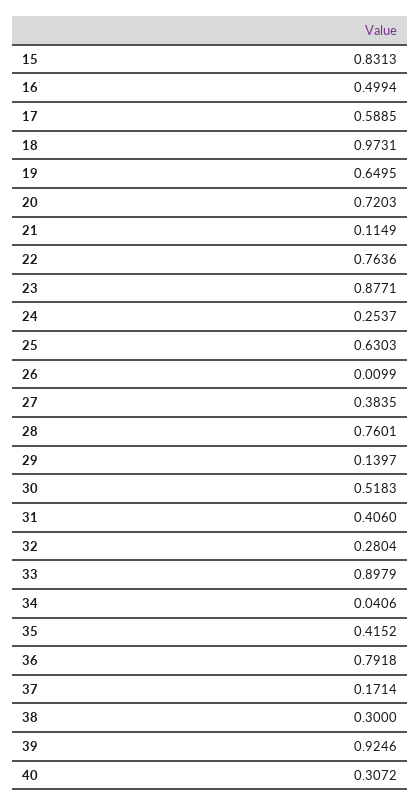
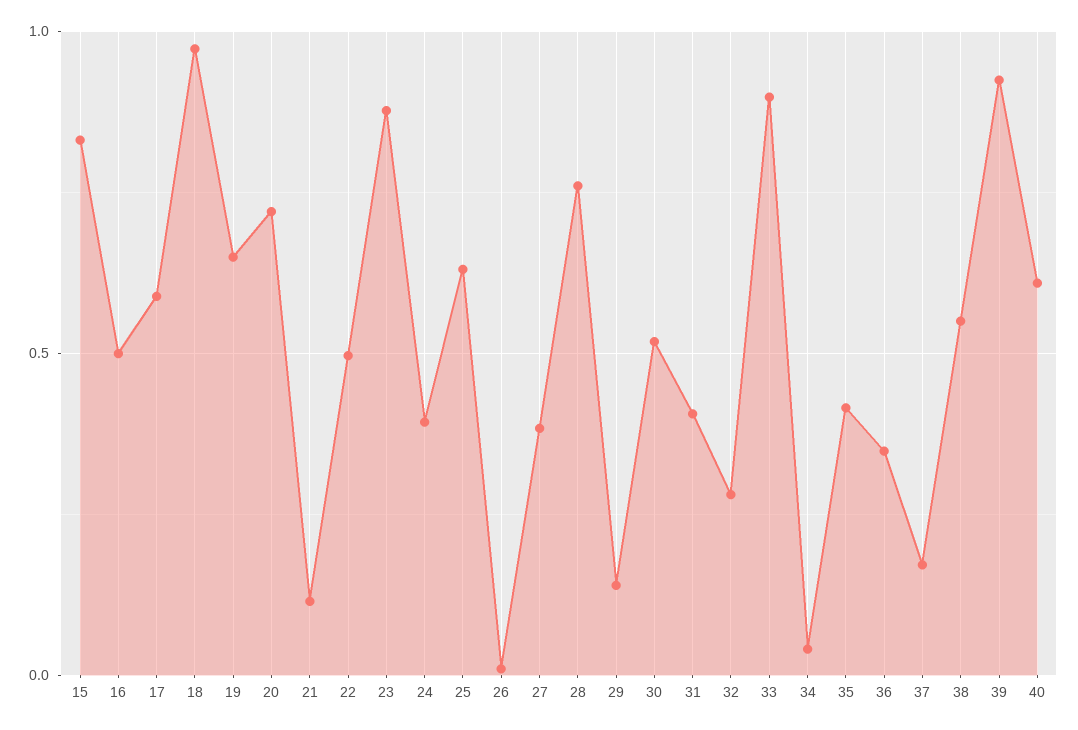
22: 0.7636 -> 0.5
24: 0.2537 -> 0.4
36: 0.7918 -> 0.35
38: 0.3 -> 0.55
40: 0.3072 -> 0.6

